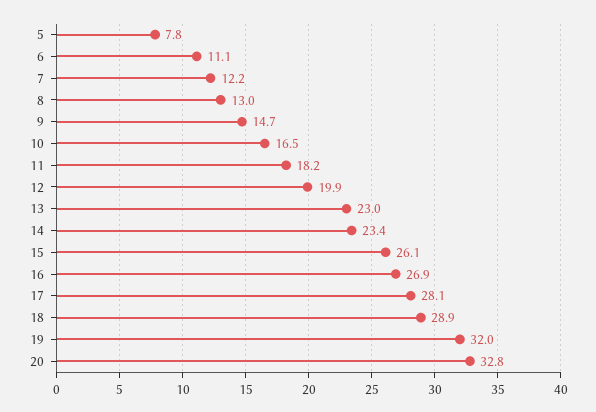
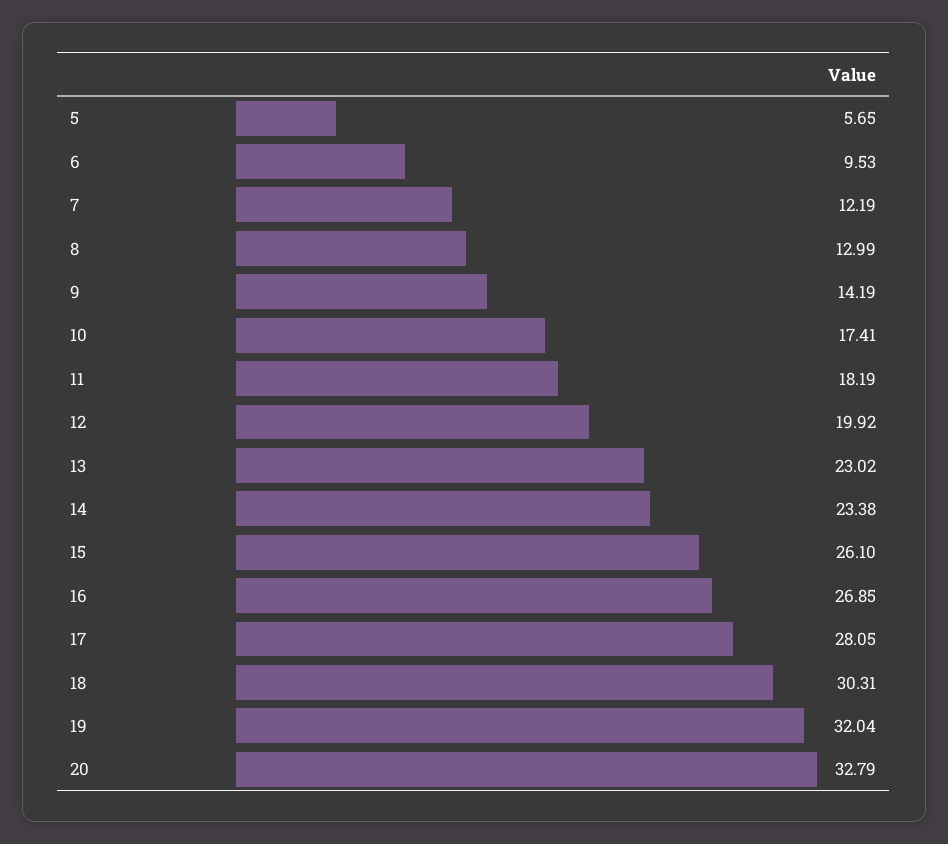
5: 7.8 -> 5.65
6: 11.1 -> 9.53
9: 14.7 -> 14.19
10: 16.5 -> 17.41
18: 28.9 -> 30.31

